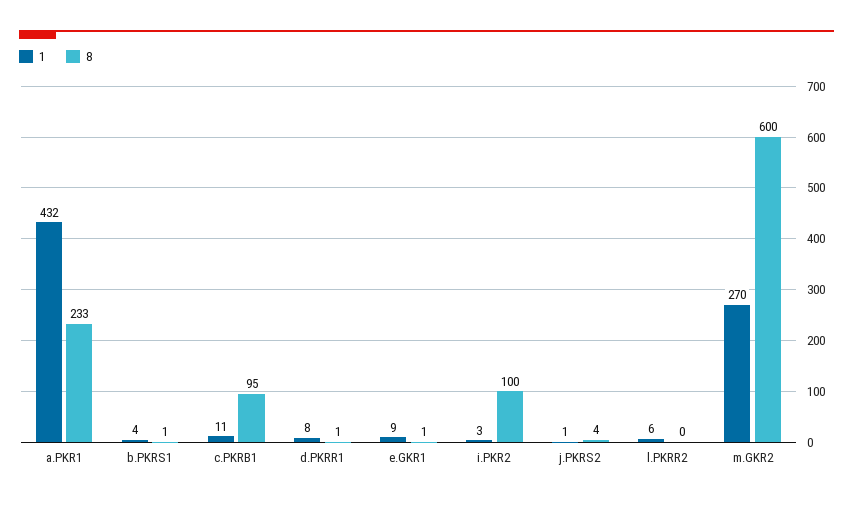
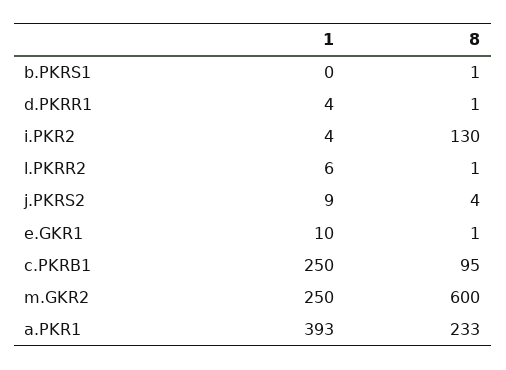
1, a.PKR1: 432 -> 393
1, b.PKRS1: 4 -> 0
1, c.PKRB1: 11 -> 250
1, d.PKRR1: 8 -> 4
1, e.GKR1: 9 -> 10
1, i.PKR2: 3 -> 4
8, i.PKR2: 100 -> 130
1, j.PKRS2: 1 -> 9
8, l.PKRR2: 0 -> 1
1, m.GKR2: 270 -> 250

